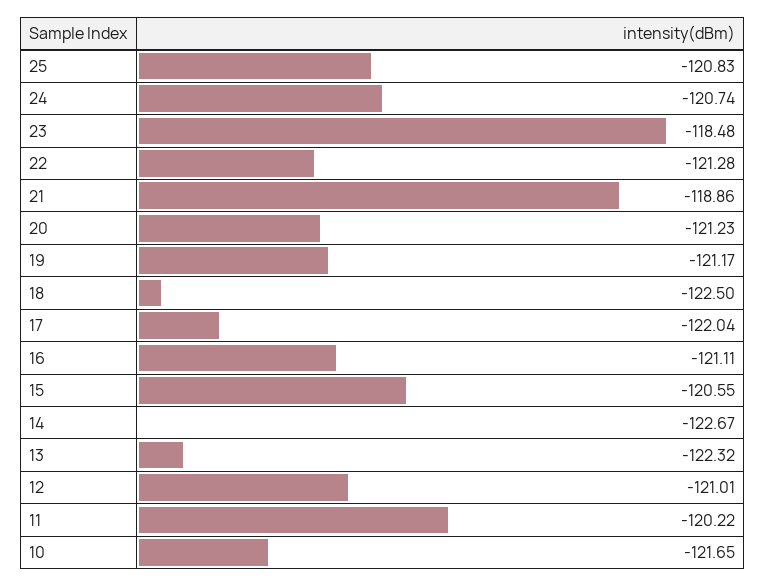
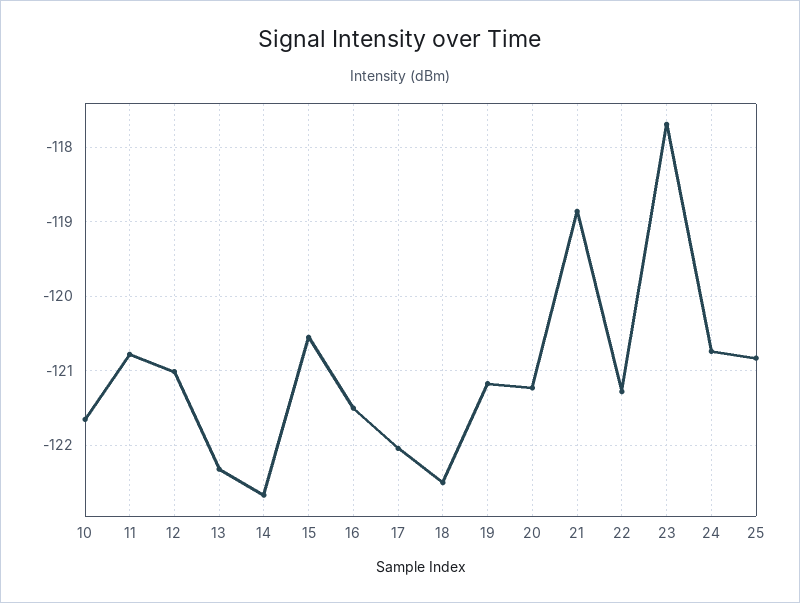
23: -118.48 -> -117.7
16: -121.11 -> -121.5
11: -120.22 -> -120.8

